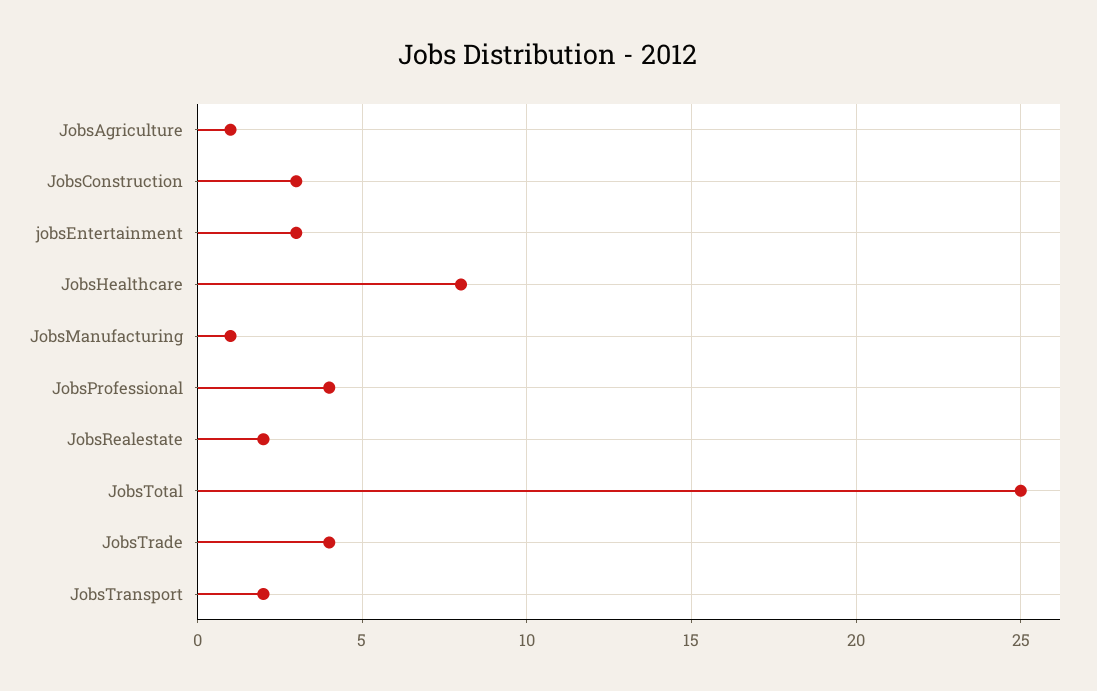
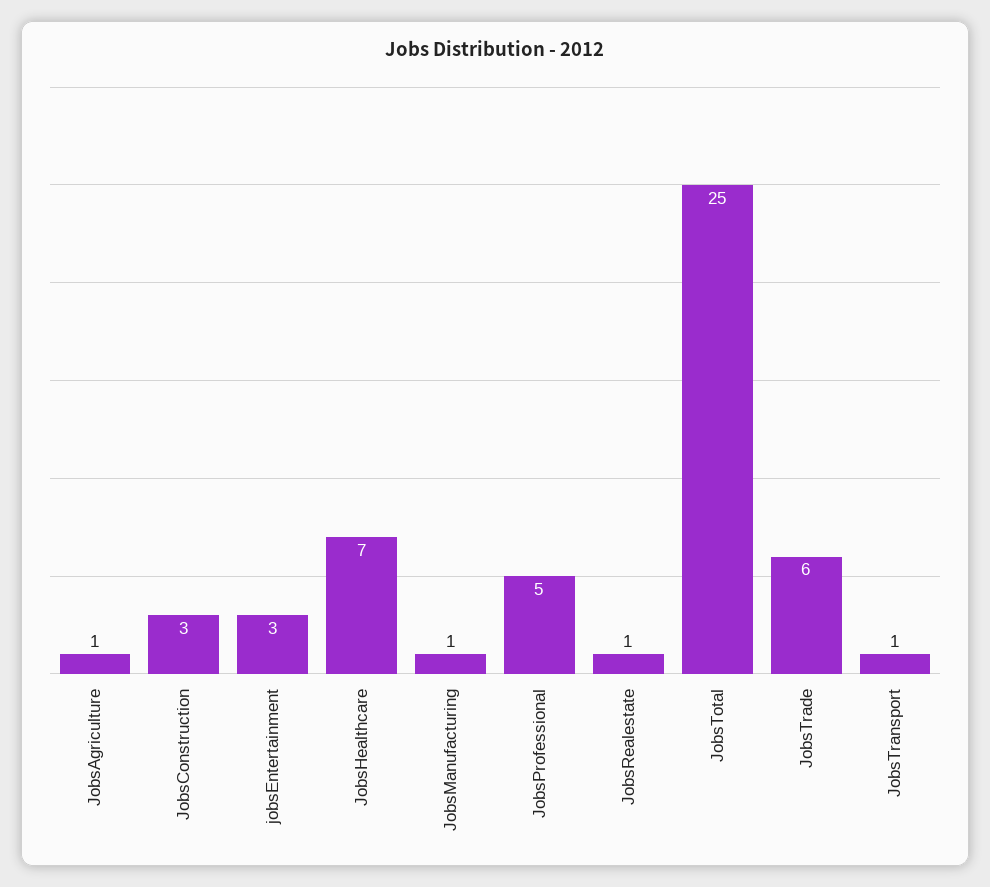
JobsHealthcare: 8 -> 7
JobsProfessional: 4 -> 5
JobsRealestate: 2 -> 1
JobsTrade: 4 -> 6
JobsTransport: 2 -> 1

